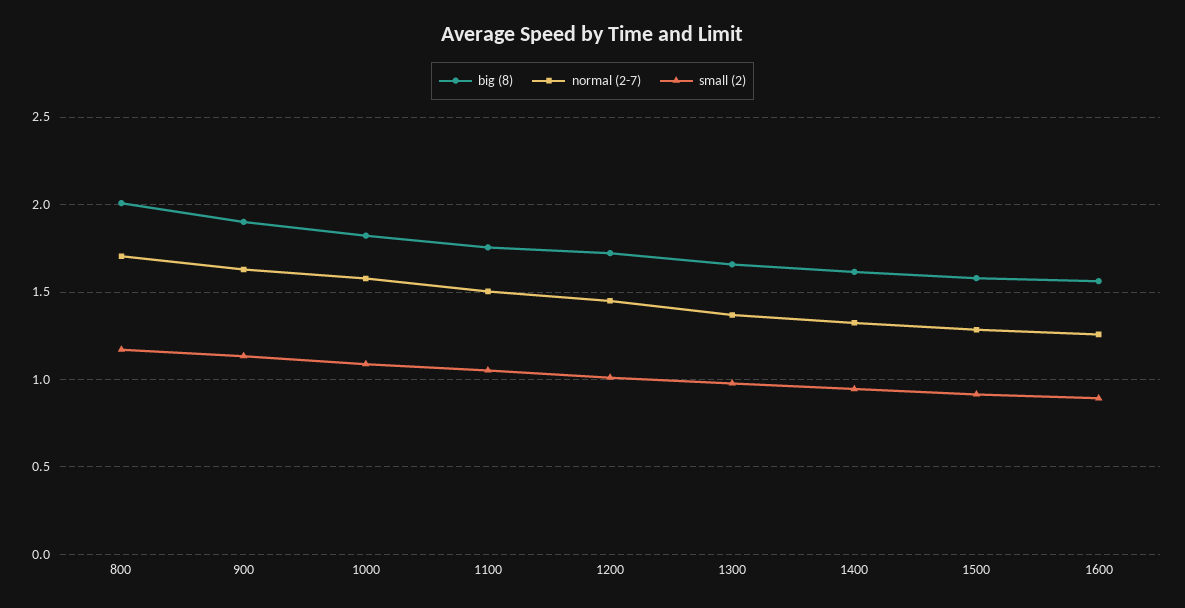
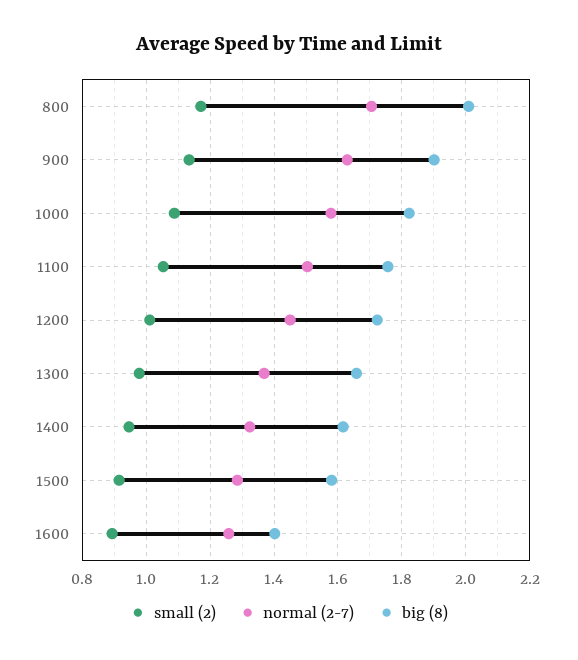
big (8), 1600: 1.55 -> 1.4

